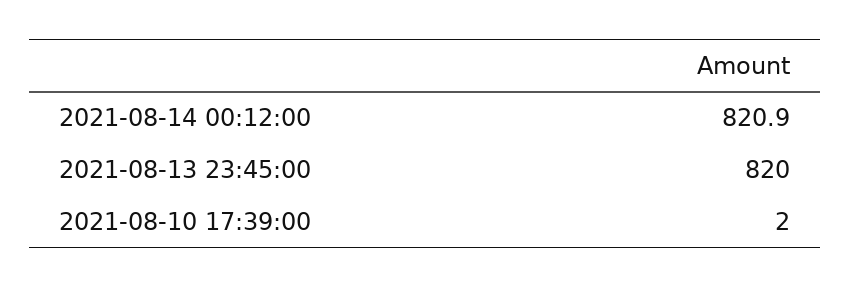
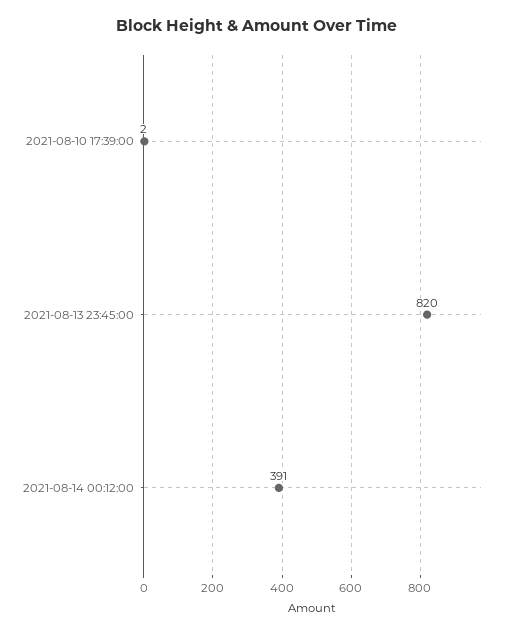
2021-08-14 00:12:00: 820.9 -> 391

